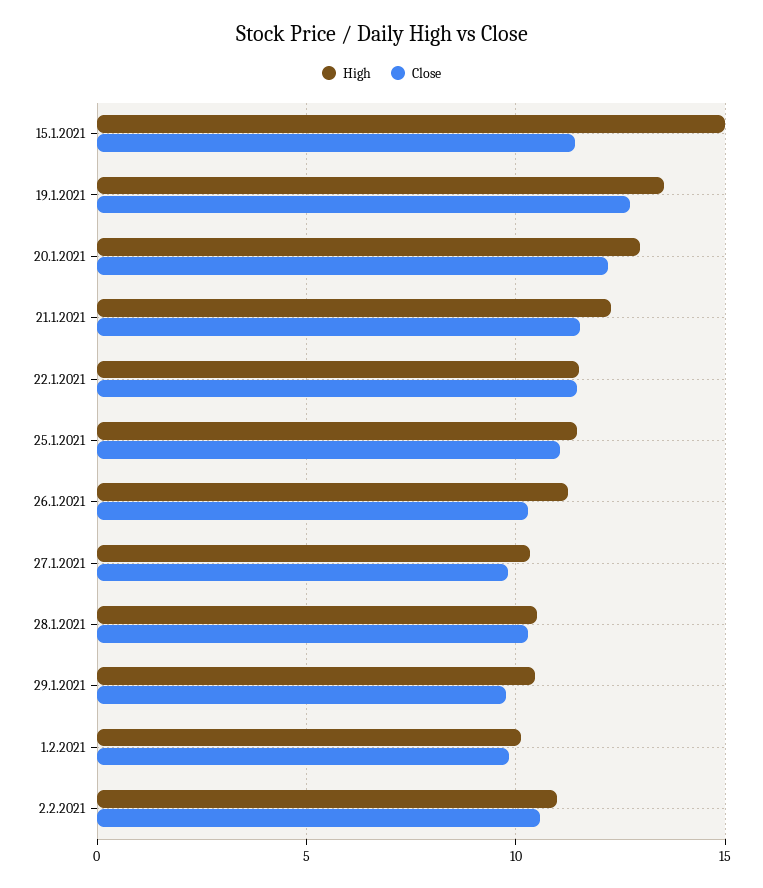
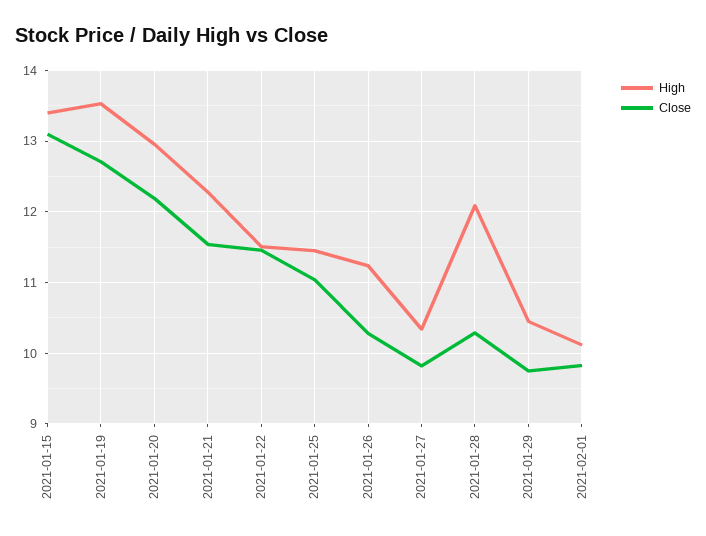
High, 15.1.2021: 15 -> 13.4
Close, 15.1.2021: 11.5 -> 13.1
High, 28.1.2021: 10.5 -> 12.1
High, 2.2.2021: 11 -> none
Close, 2.2.2021: 10.5 -> none

